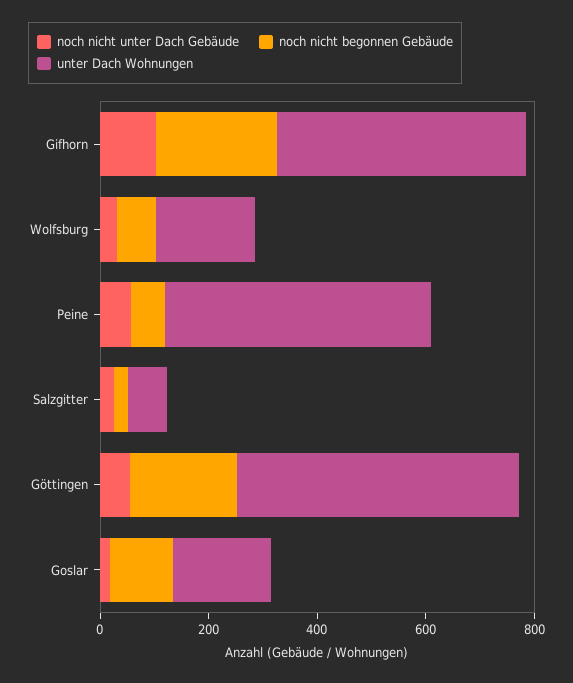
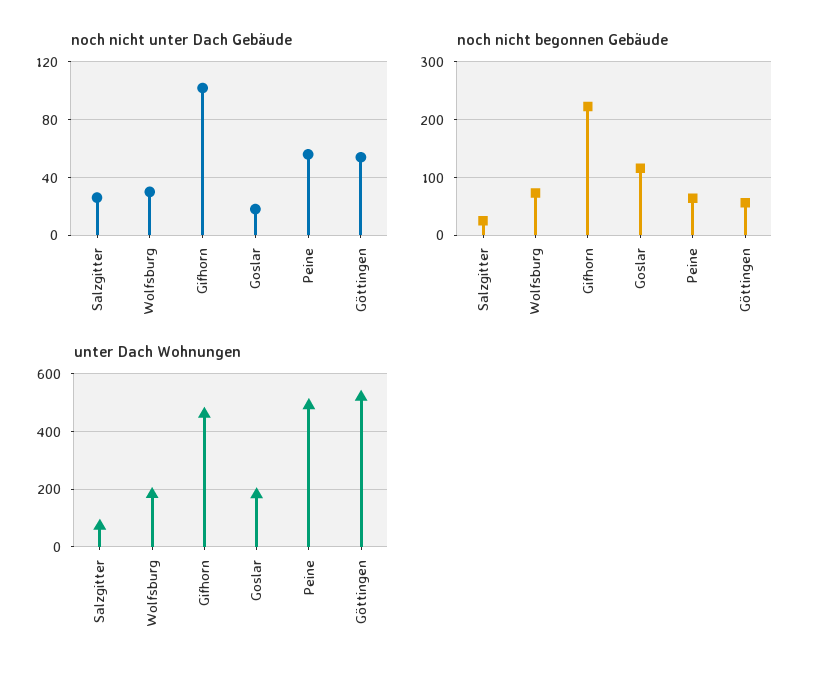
noch nicht begonnen Gebäude, Göttingen: 200 -> 60

